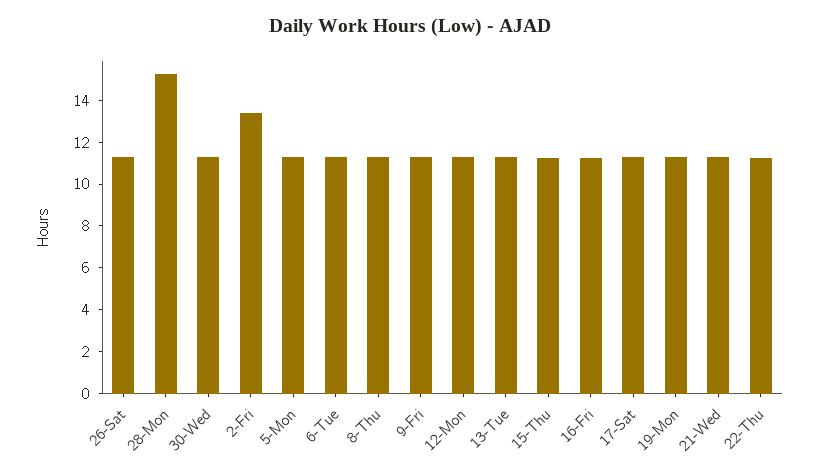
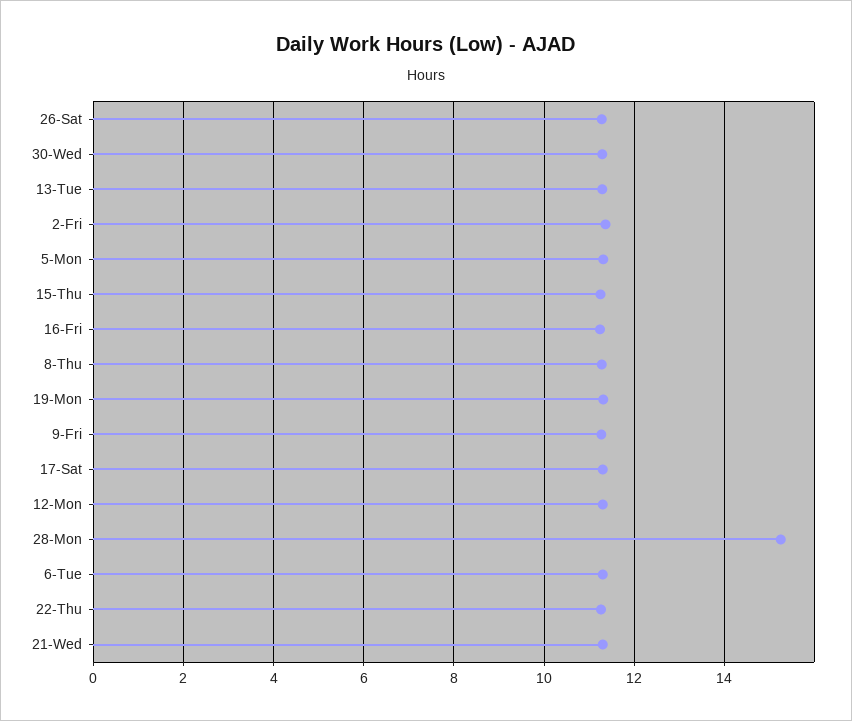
2-Fri: 13.5 -> 11.4

